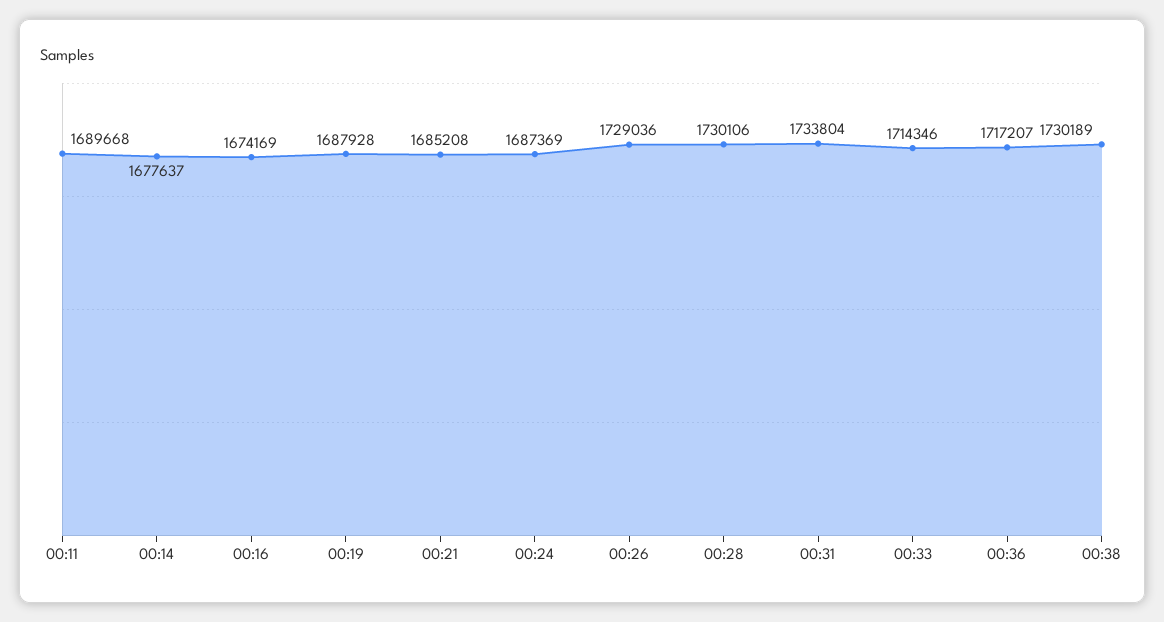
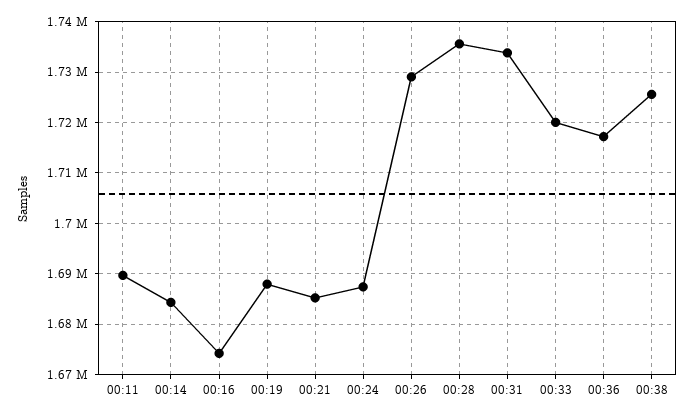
00:14: 1677637 -> 1684000
00:28: 1730106 -> 1736000
00:33: 1714346 -> 1720000
00:38: 1730189 -> 1726000

